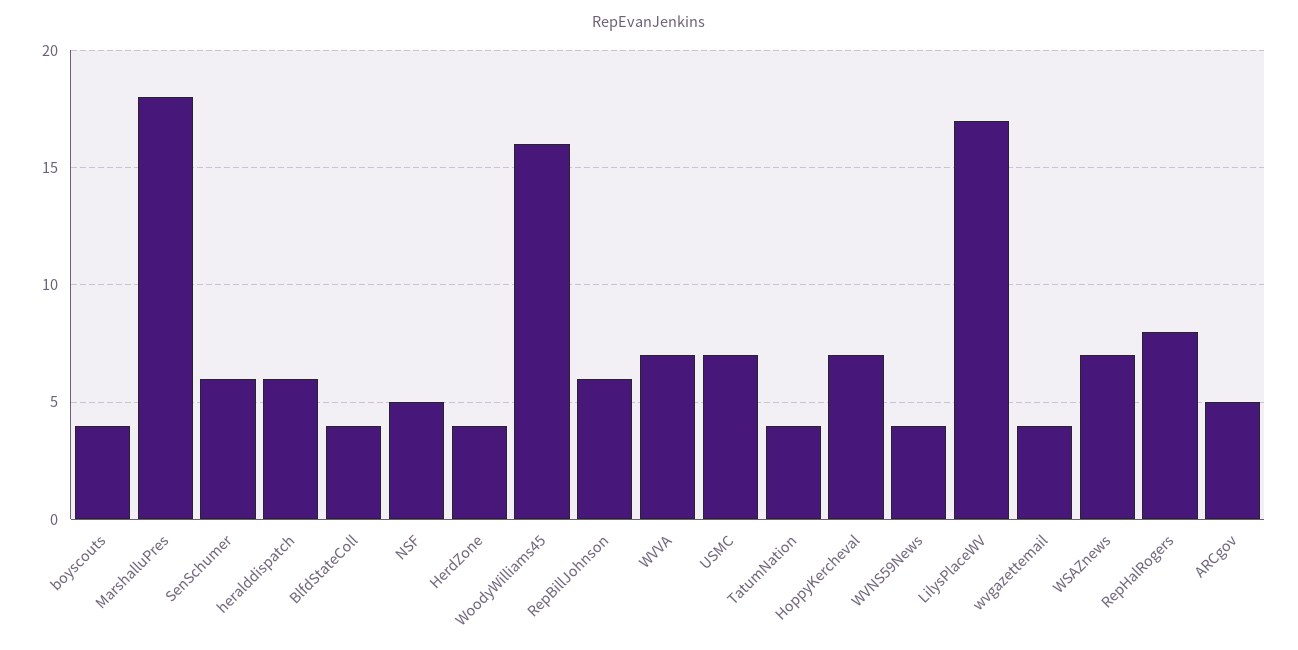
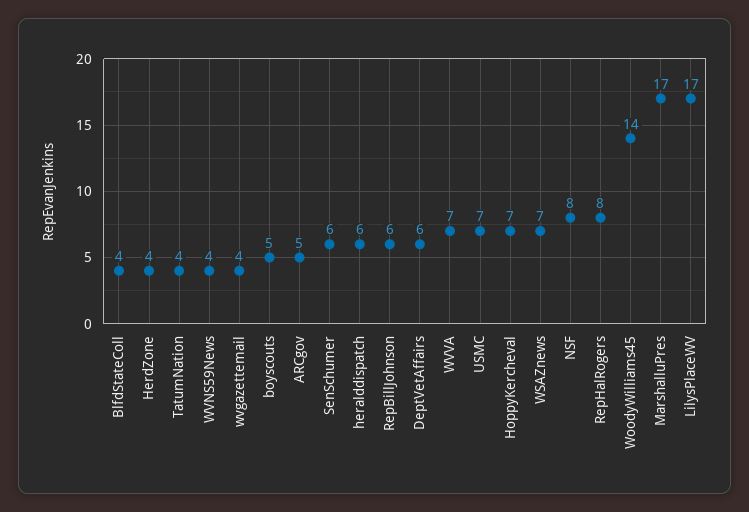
boyscouts: 4 -> 5
MarshalluPres: 18 -> 17
NSF: 5 -> 8
WoodyWilliams45: 16 -> 14
DeptVetAffairs: none -> 6

